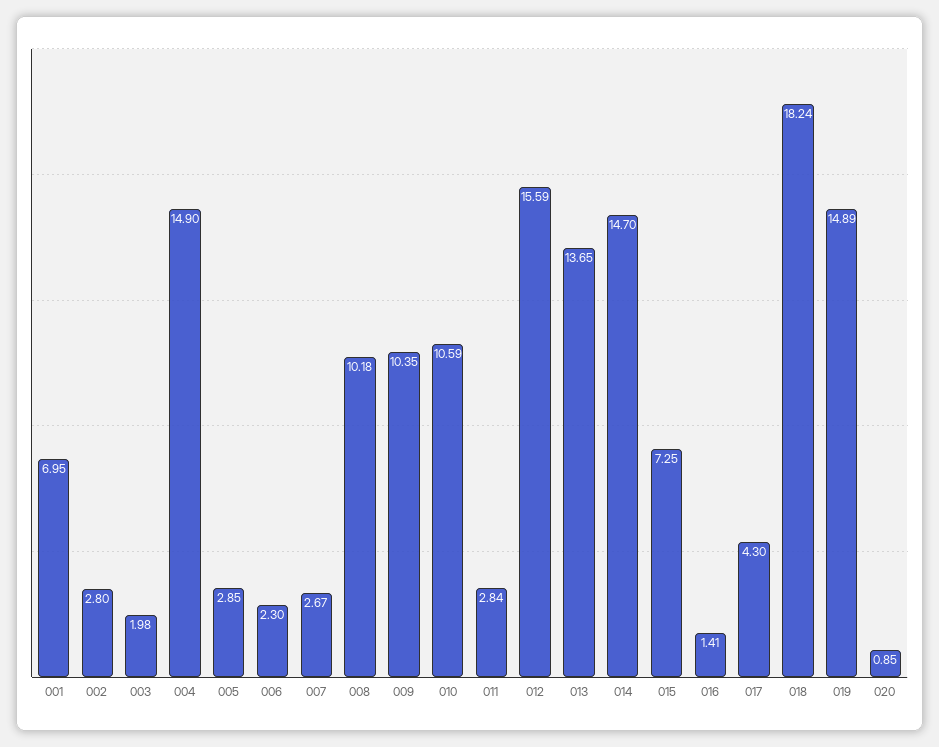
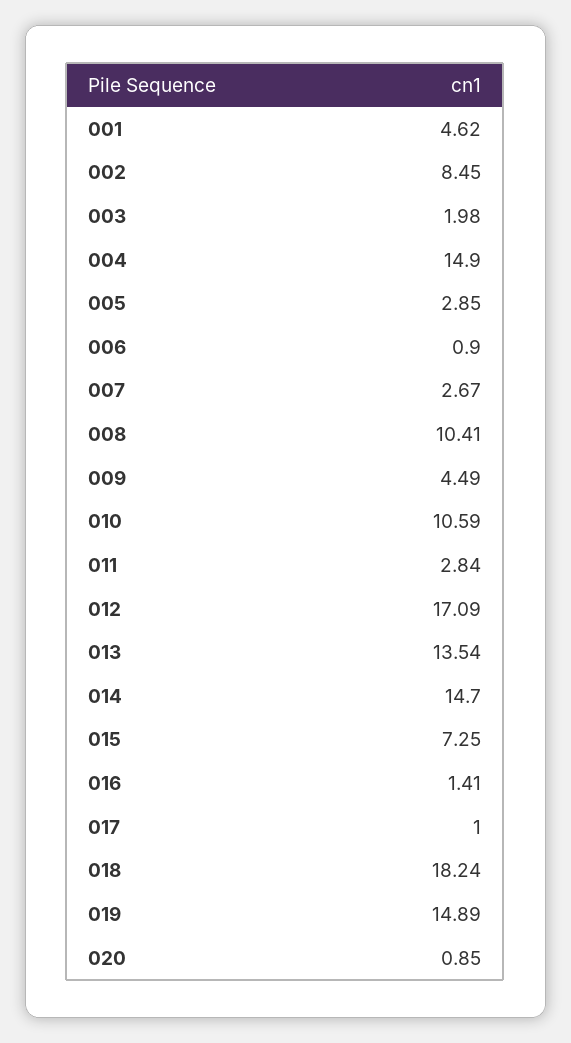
001: 6.95 -> 4.62
002: 2.8 -> 8.45
006: 2.3 -> 0.9
008: 10.18 -> 10.41
009: 10.35 -> 4.49
012: 15.59 -> 17.09
013: 13.65 -> 13.54
017: 4.3 -> 1

